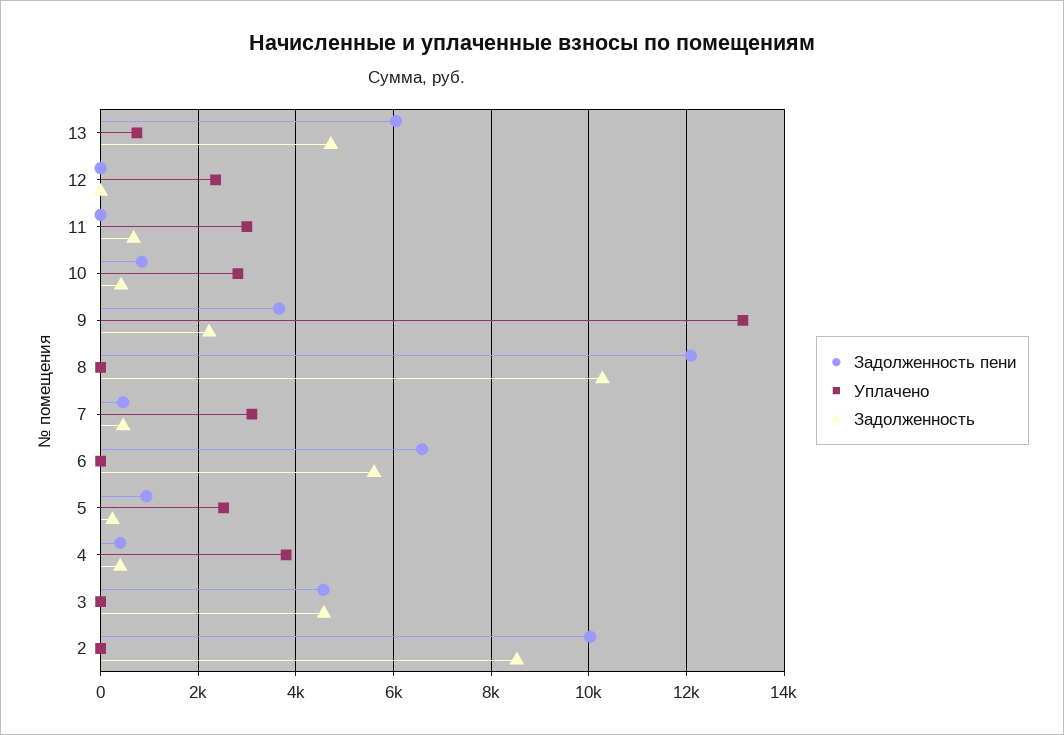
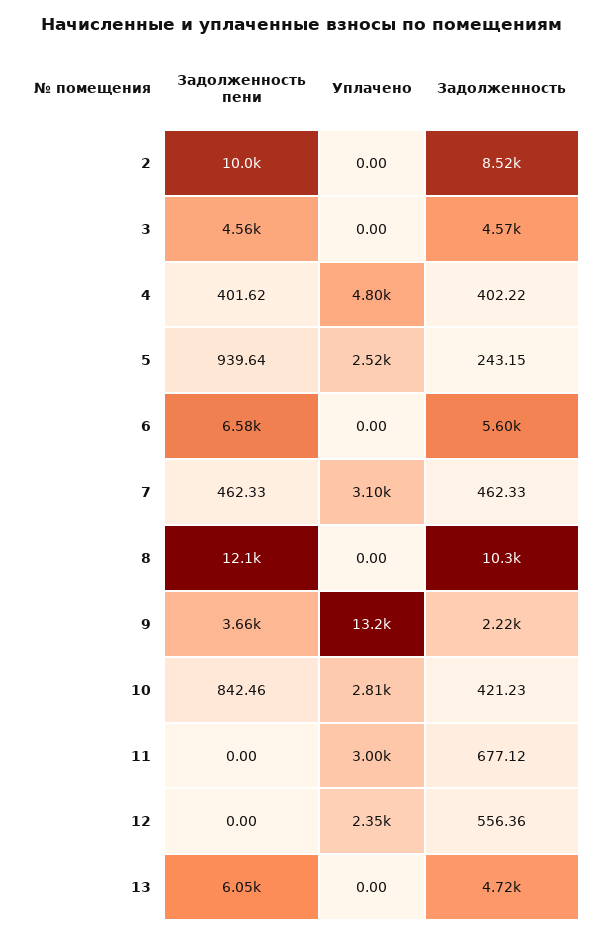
Уплачено, 13: 800 -> 0
Задолженность, 12: 0 -> 556.36
Уплачено, 4: 3800 -> 4800

